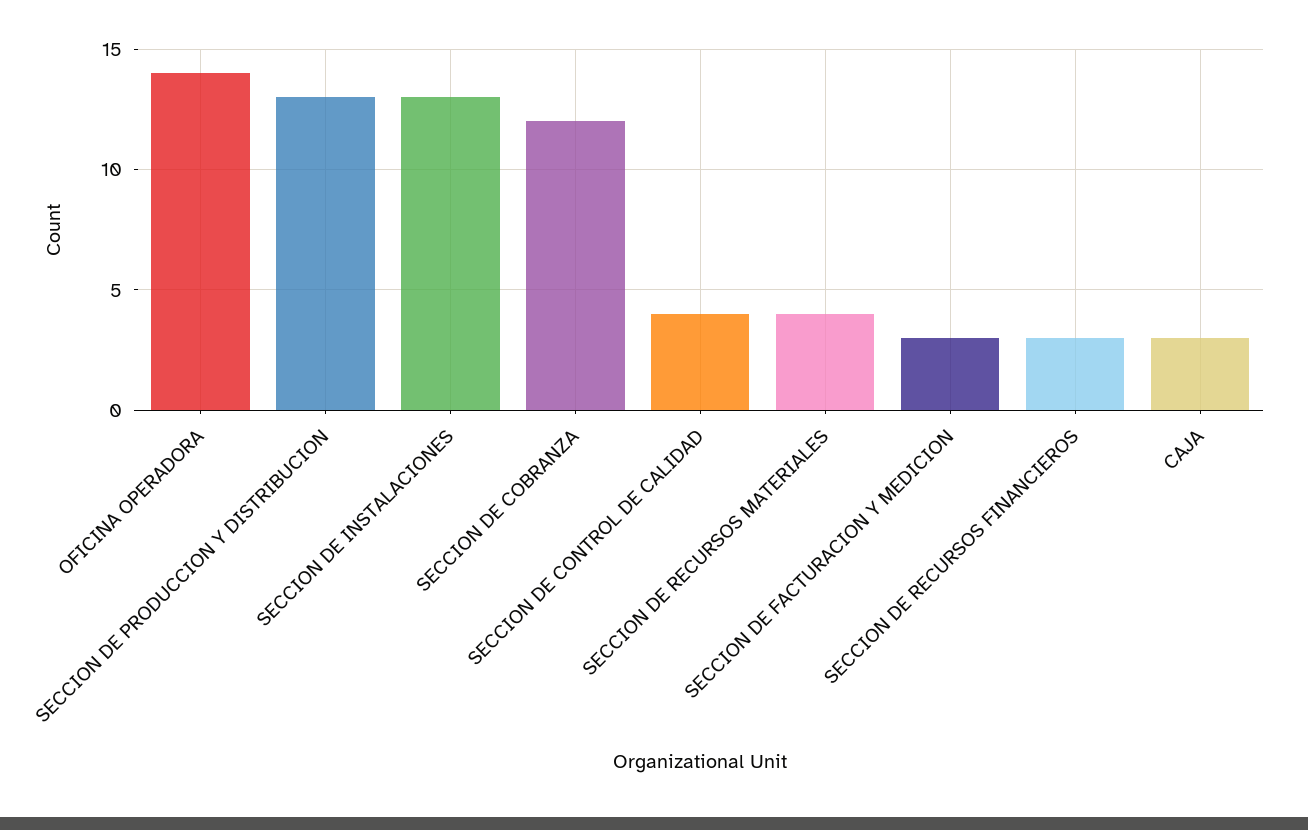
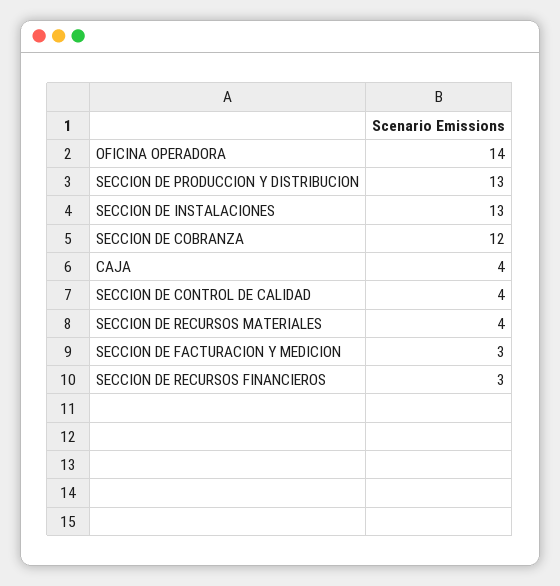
CAJA: 3 -> 4

